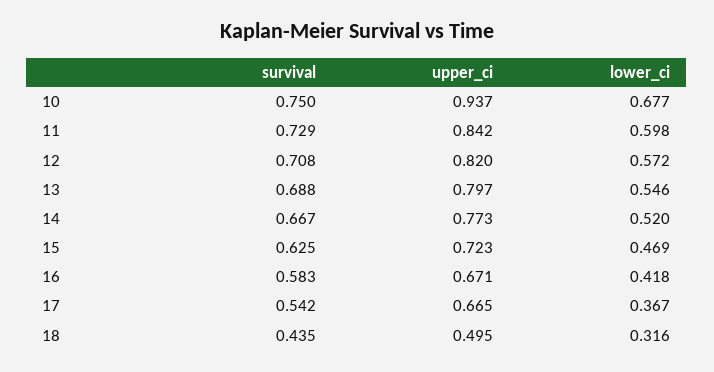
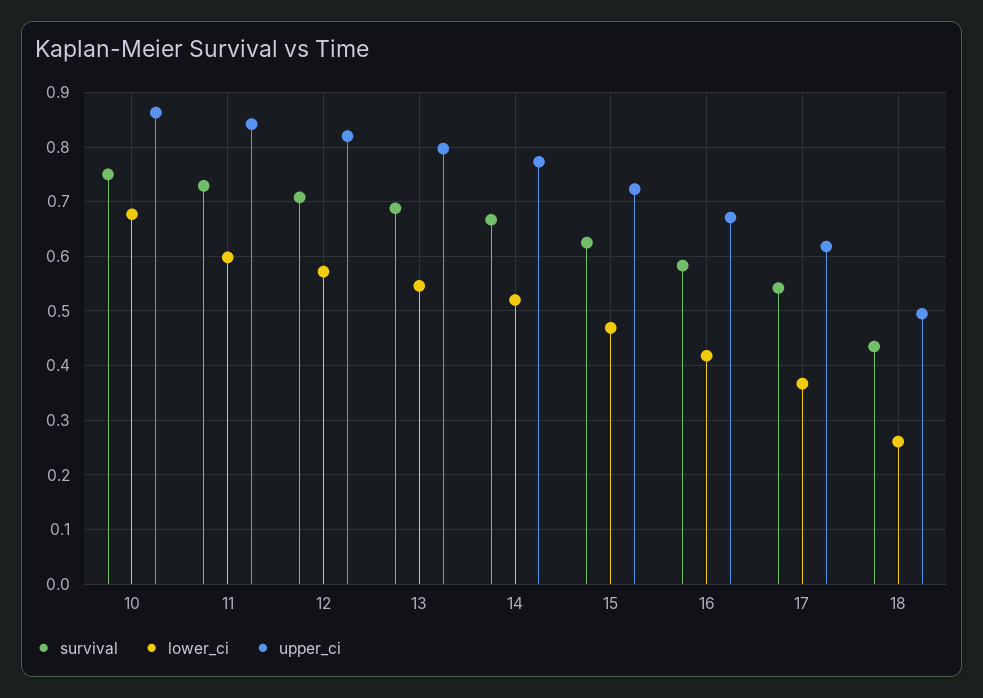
upper_ci, 10: 0.937 -> 0.86
upper_ci, 17: 0.665 -> 0.62
lower_ci, 18: 0.316 -> 0.26

